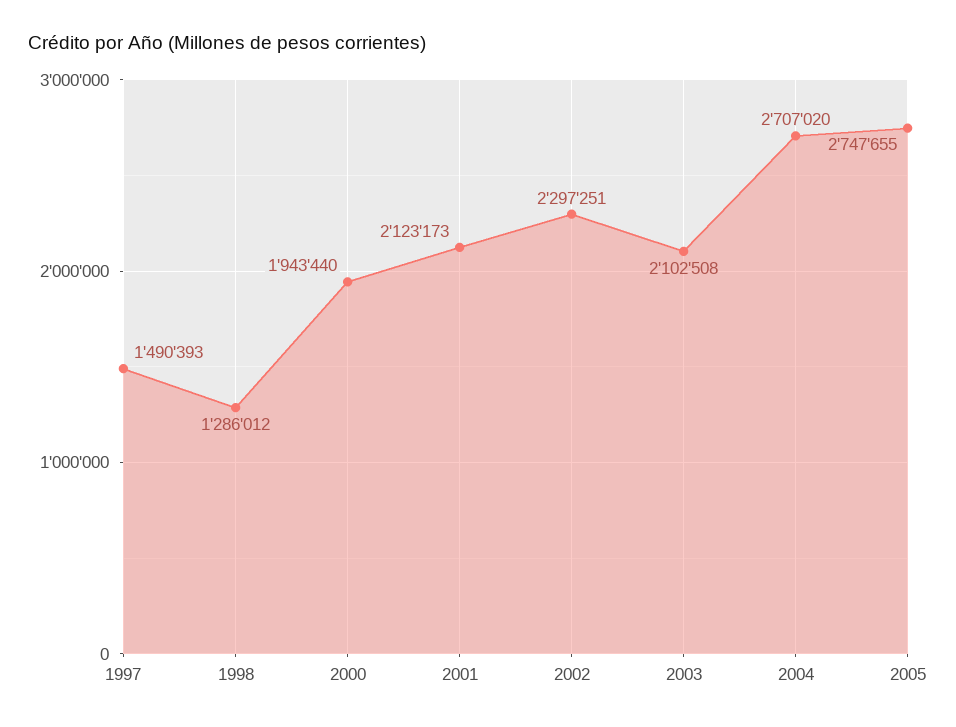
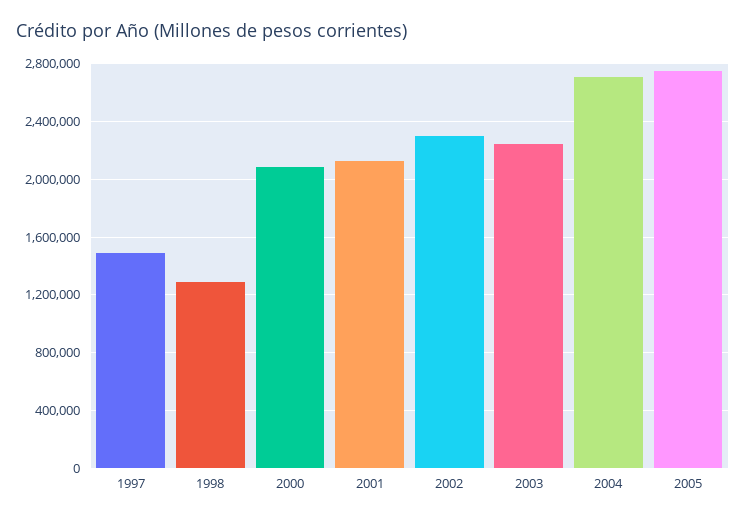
2000: 1943440 -> 2100000
2003: 2102508 -> 2250000

